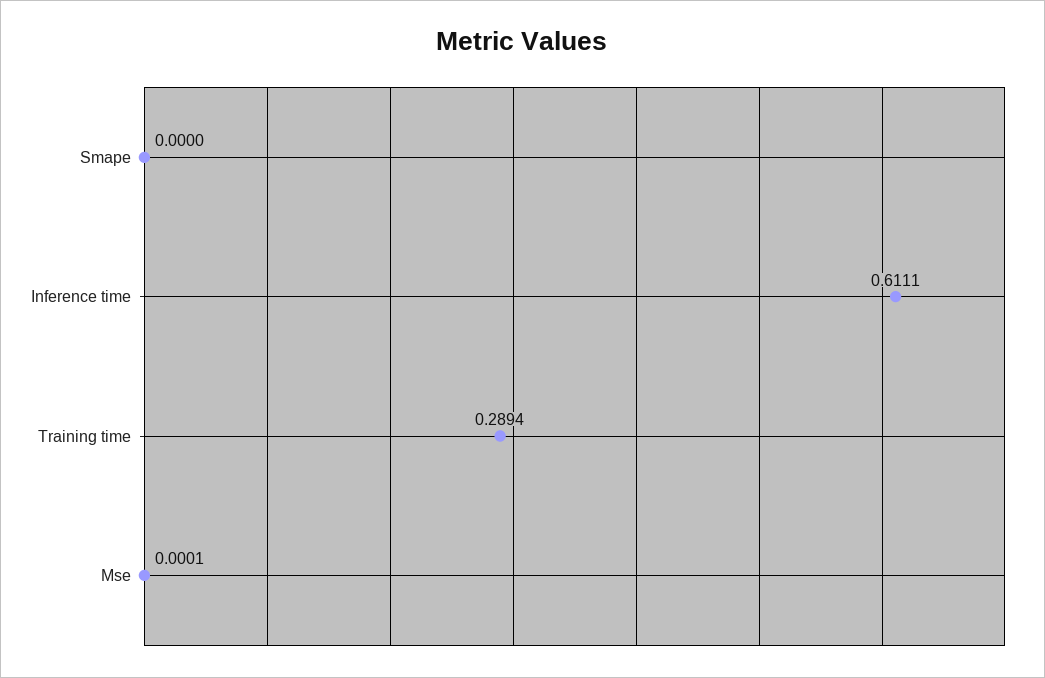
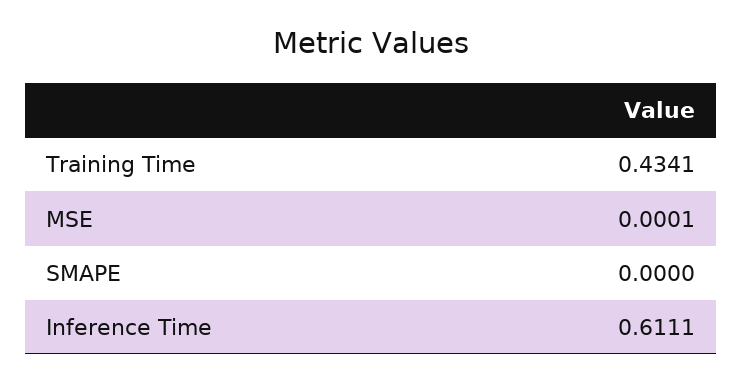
Training time: 0.2894 -> 0.4341

